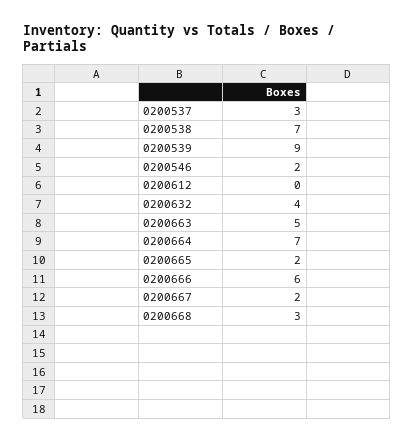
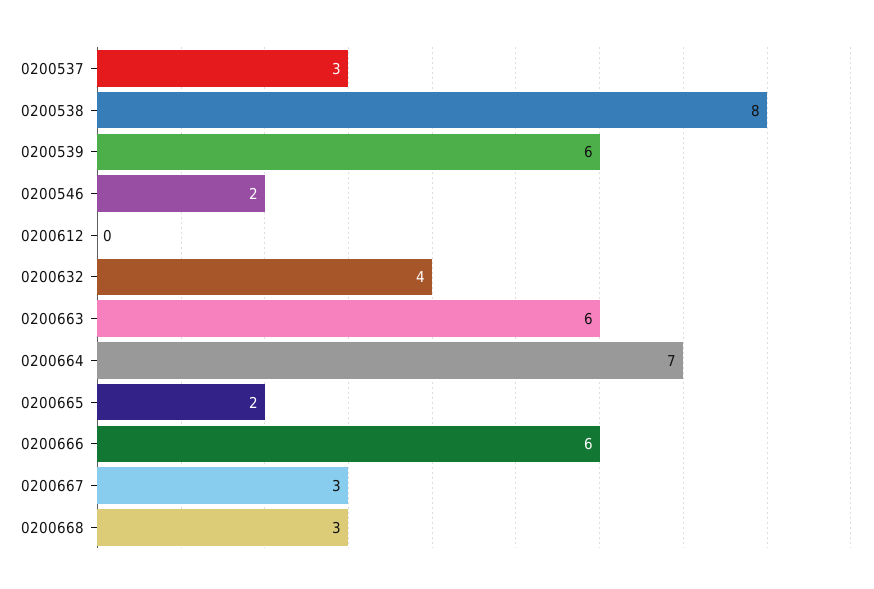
0200538: 7 -> 8
0200539: 9 -> 6
0200663: 5 -> 6
0200667: 2 -> 3

